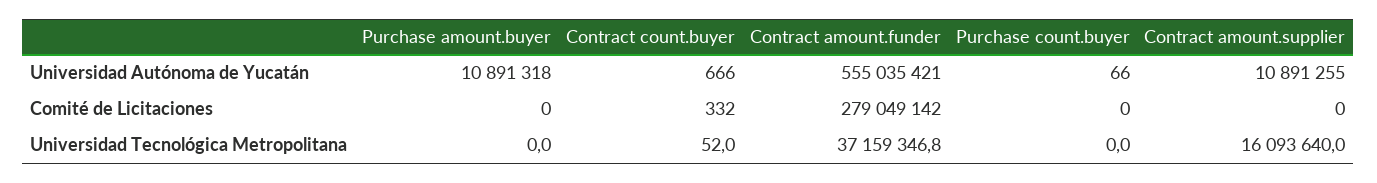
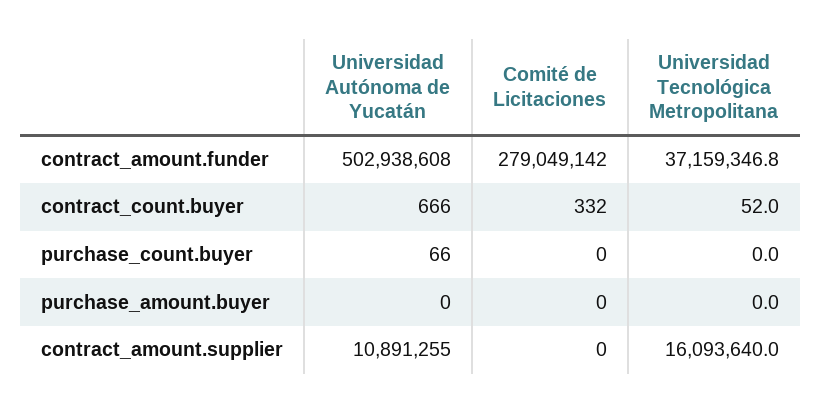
Purchase amount.buyer, Universidad Autónoma de Yucatán: 10891318 -> 0
Contract amount.funder, Universidad Autónoma de Yucatán: 555035421 -> 502938608

